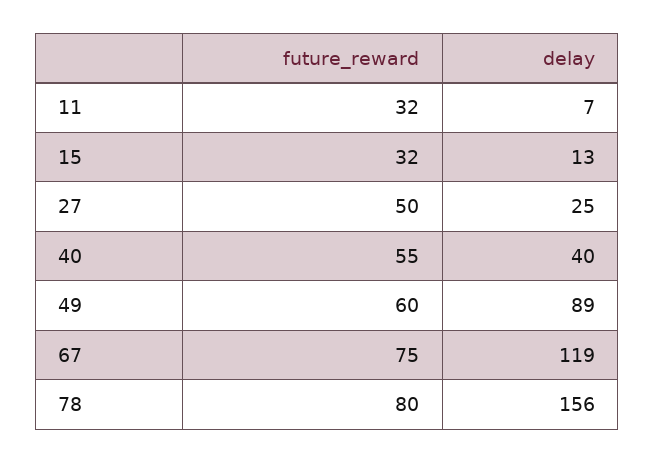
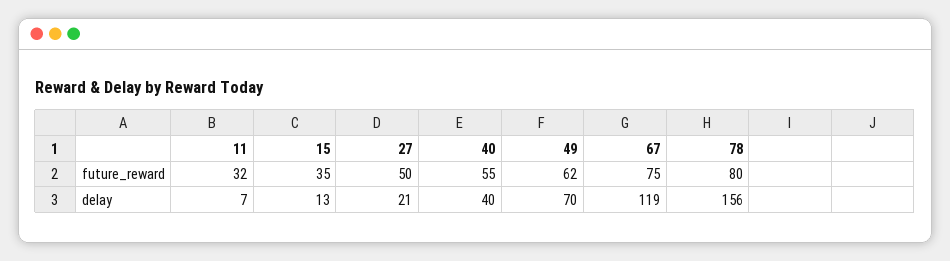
future_reward, 15: 32 -> 35
delay, 27: 25 -> 21
future_reward, 49: 60 -> 62
delay, 49: 89 -> 70

